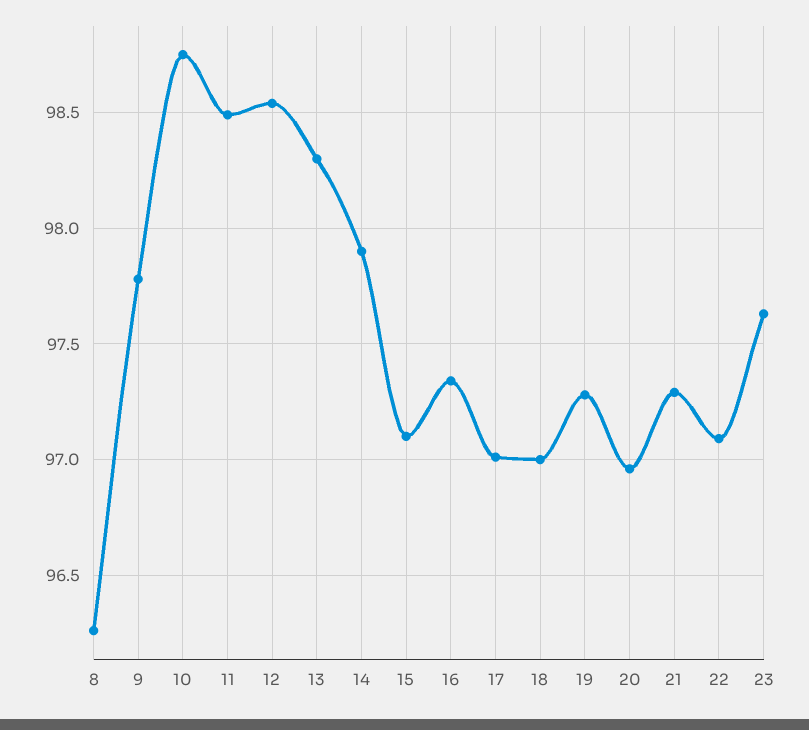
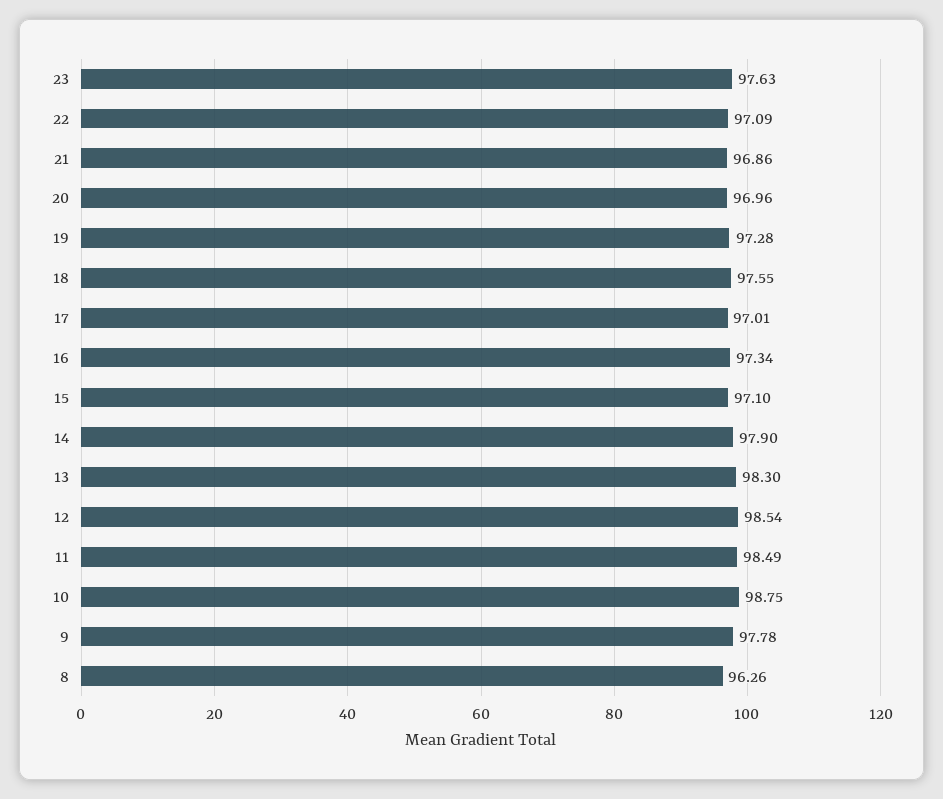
18: 97 -> 97.55
21: 97.3 -> 96.86

